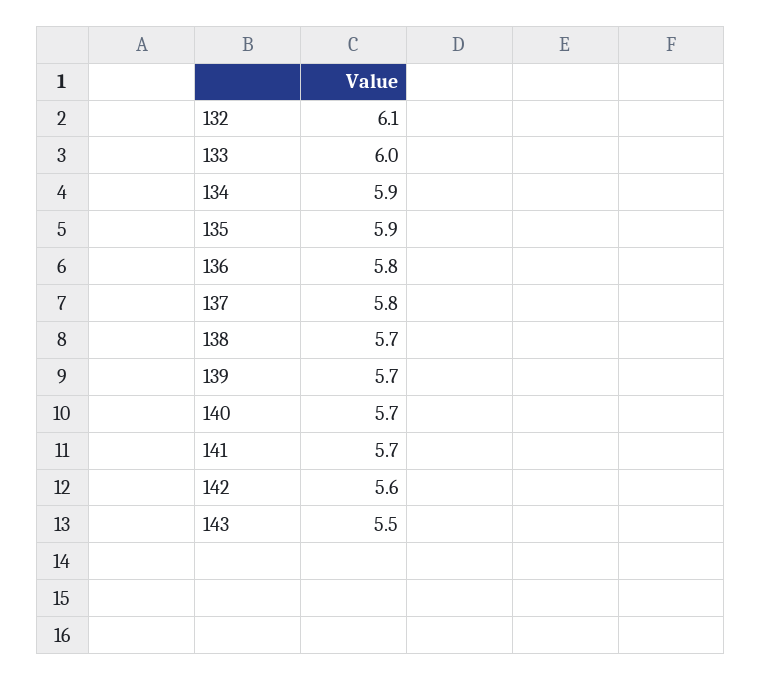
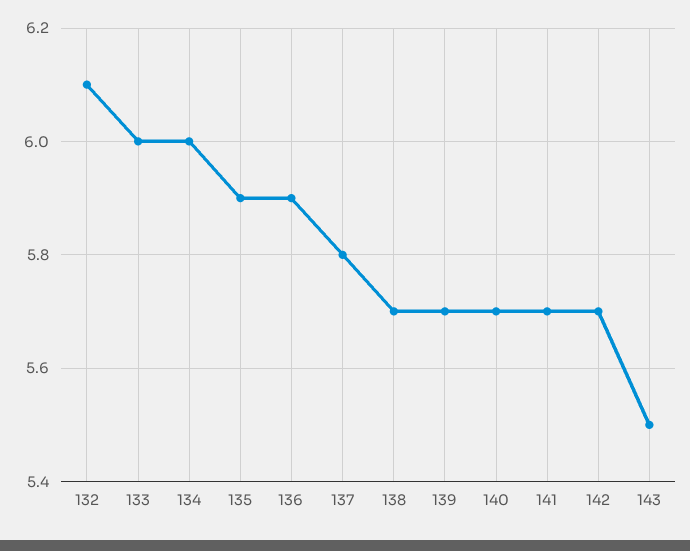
134: 5.9 -> 6
136: 5.8 -> 5.9
142: 5.6 -> 5.7

